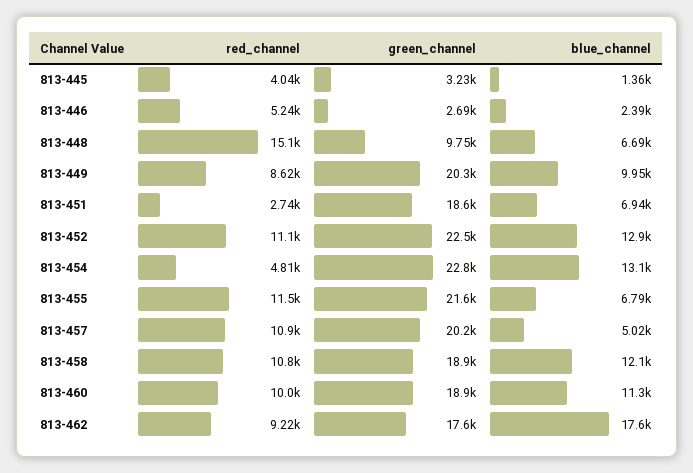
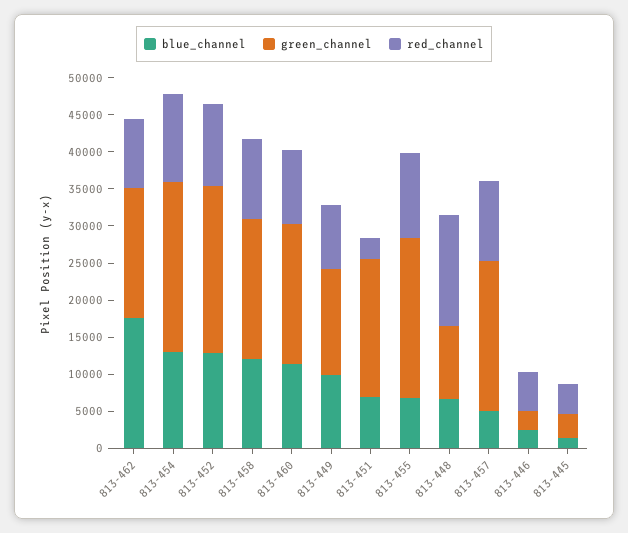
green_channel, 813-449: 20300 -> 15000
red_channel, 813-454: 4810 -> 12500

